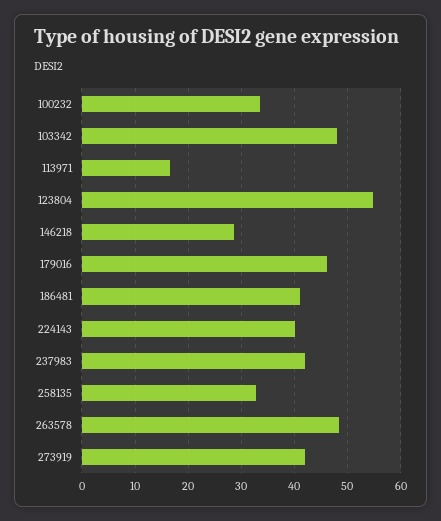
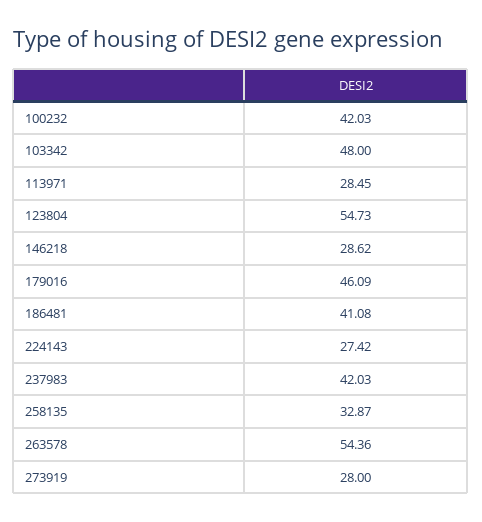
100232: 34 -> 42.03
113971: 16 -> 28.45
224143: 40 -> 27.42
263578: 48 -> 54.36
273919: 42 -> 28

